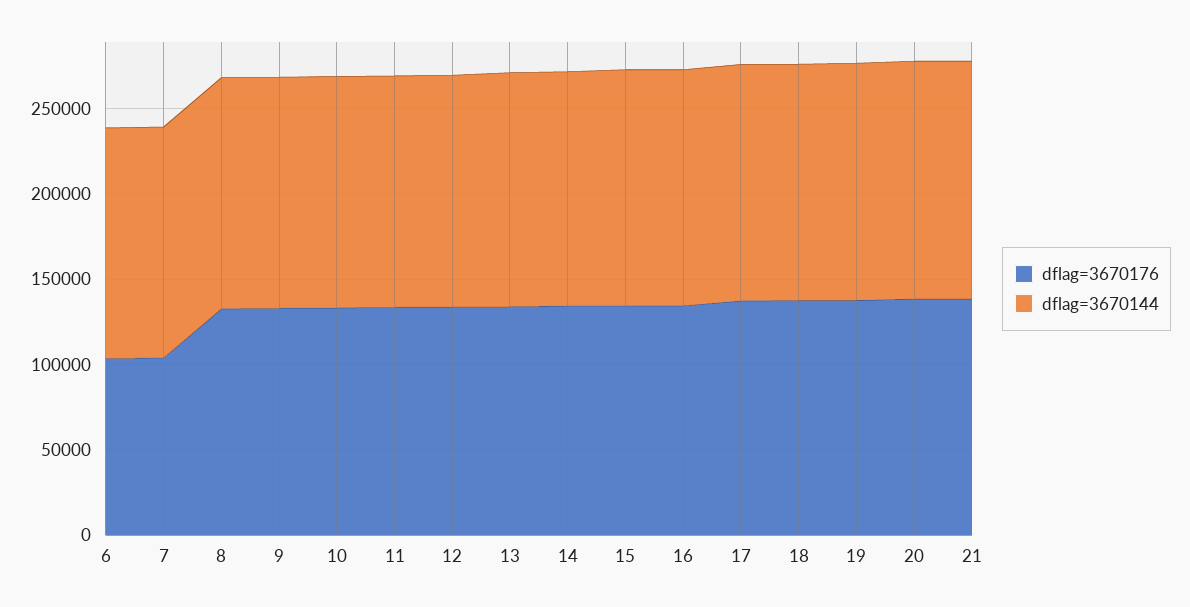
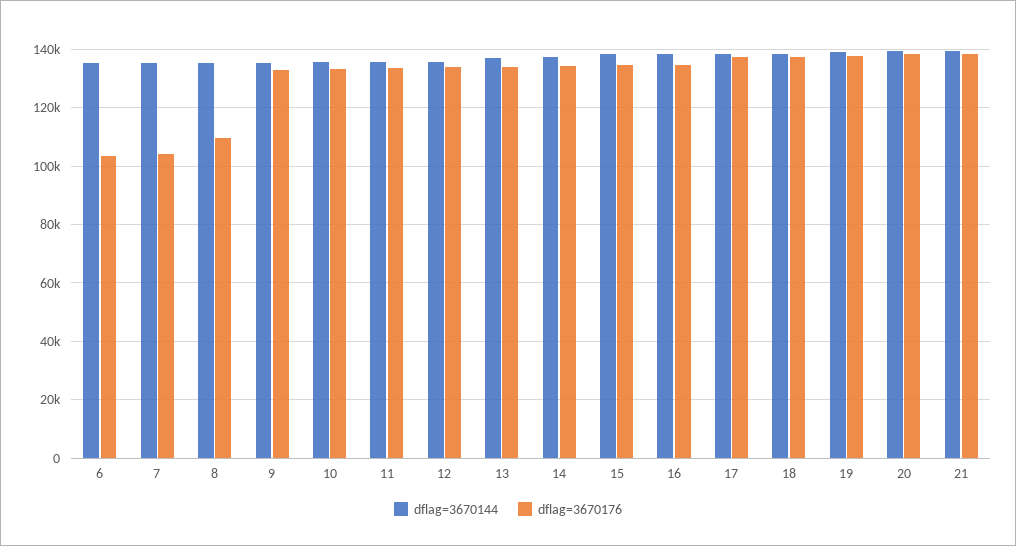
dflag=3670176, 8: 130000 -> 110000

